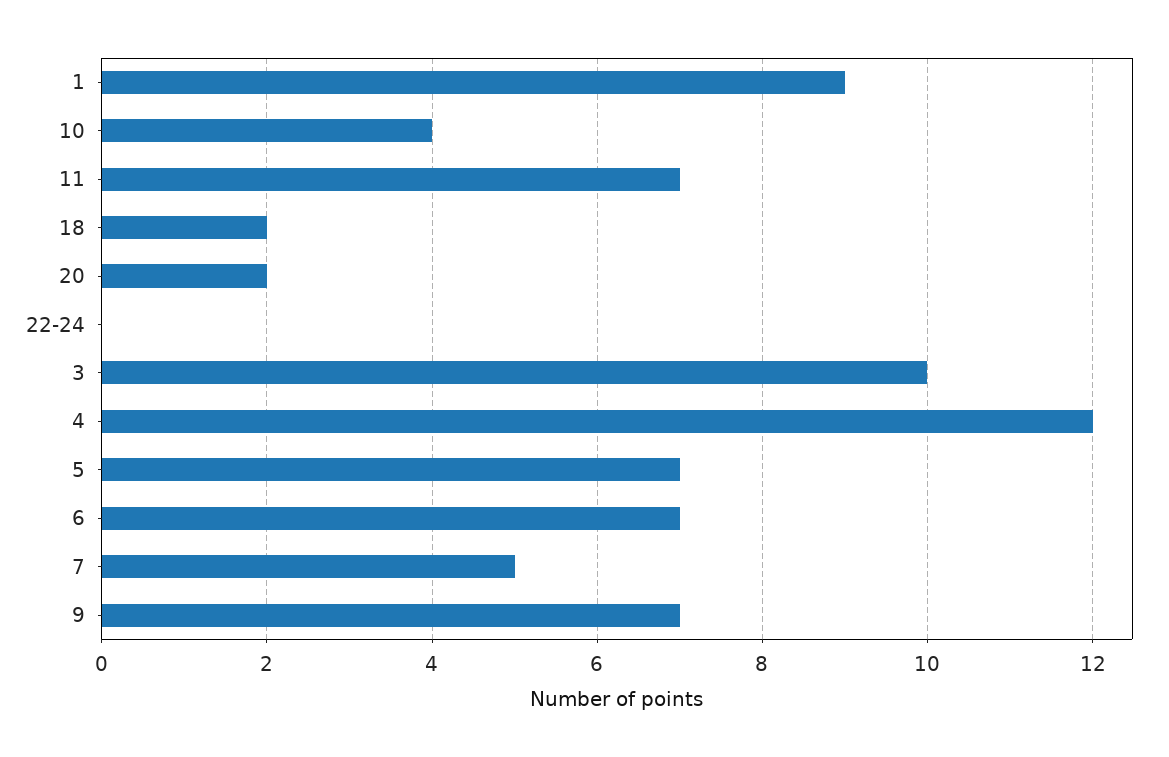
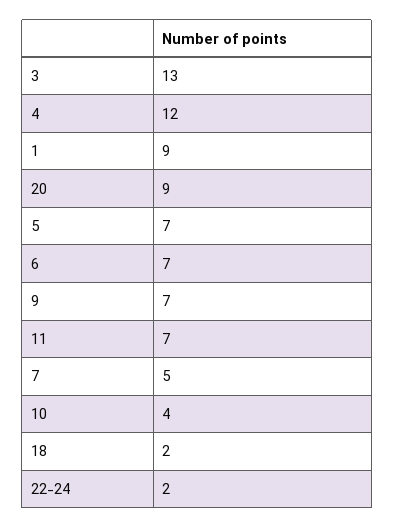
20: 2 -> 9
22-24: 0 -> 2
3: 10 -> 13

